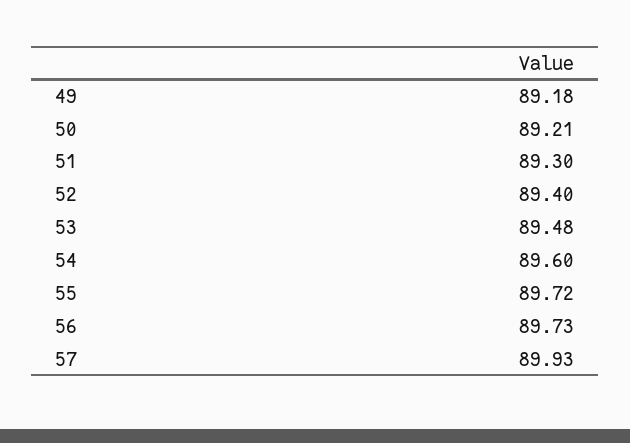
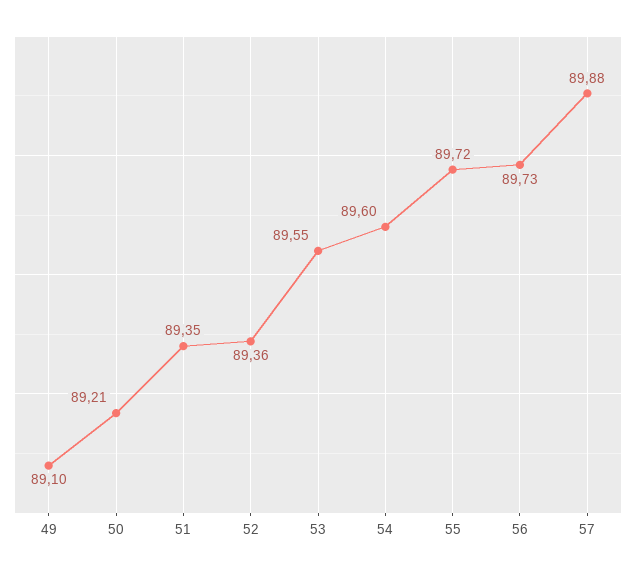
49: 89.18 -> 89.1
51: 89.3 -> 89.35
52: 89.4 -> 89.36
53: 89.48 -> 89.55
57: 89.93 -> 89.88

